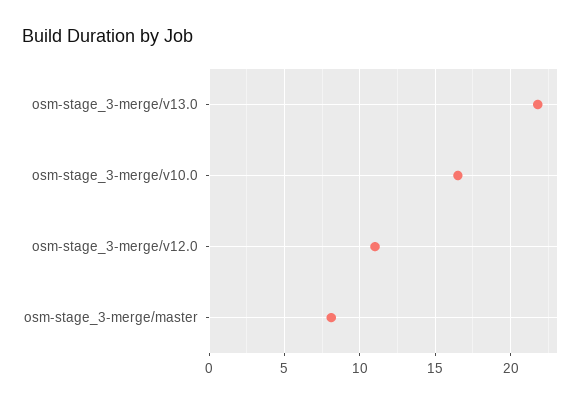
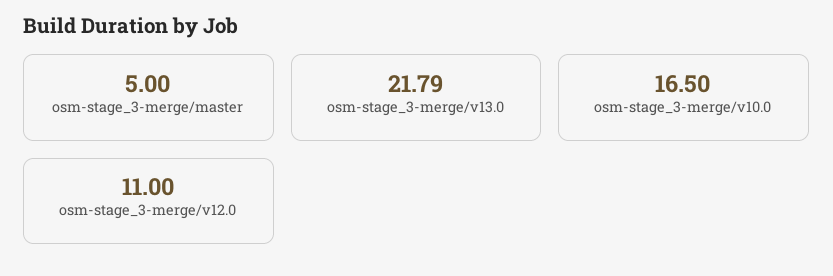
osm-stage_3-merge/master: 8 -> 5

